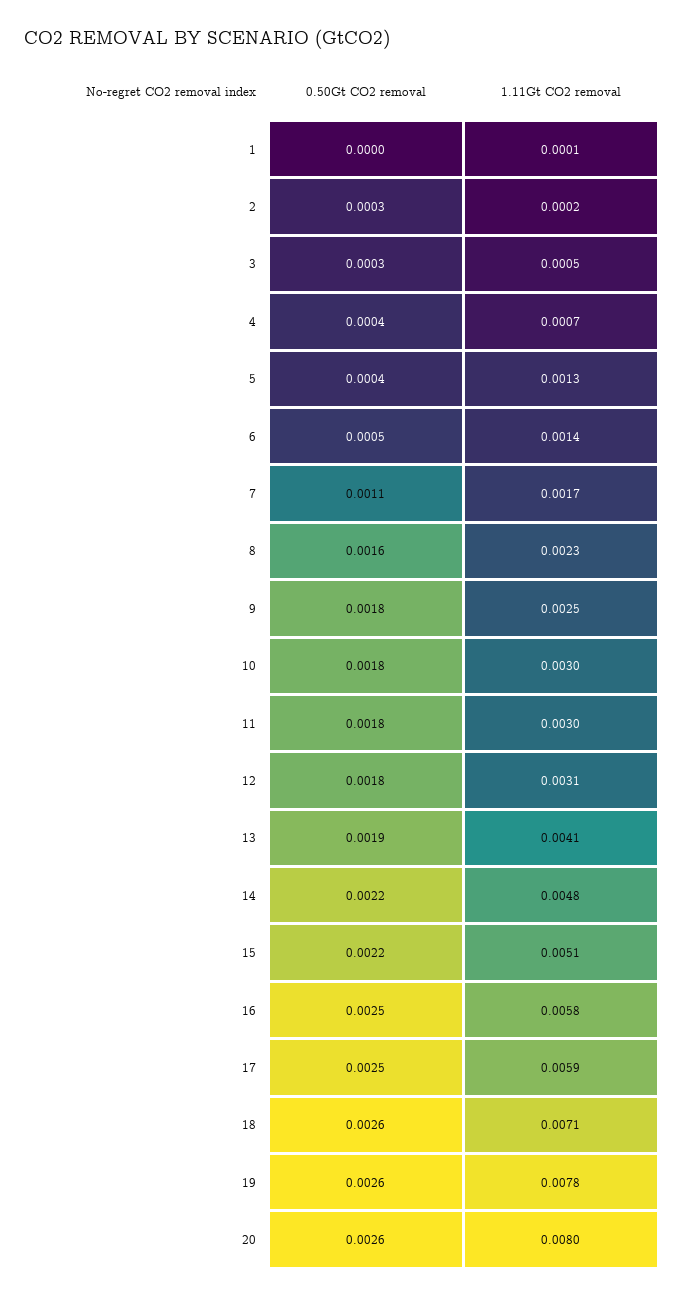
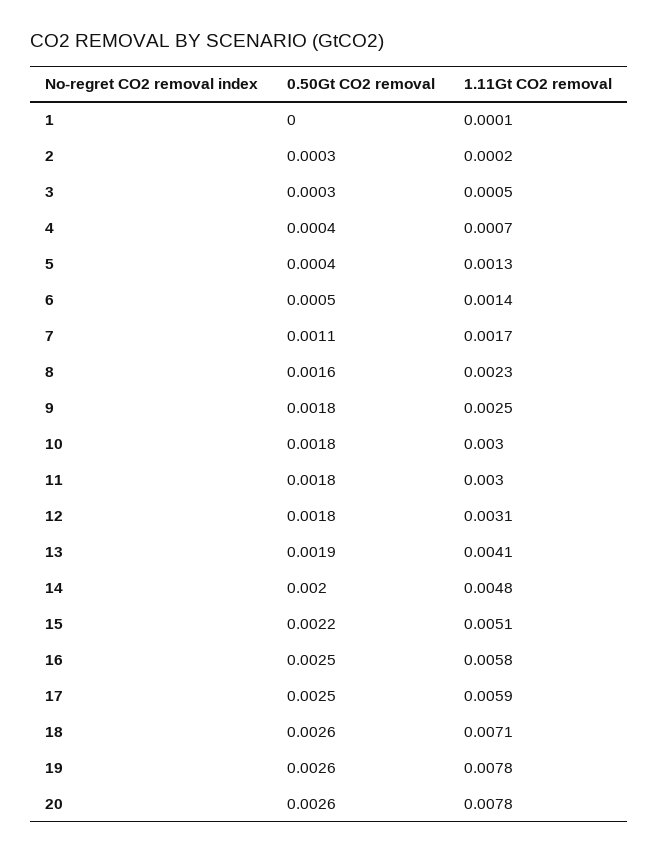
0.50Gt CO2 removal, 14: 0.0022 -> 0.002
1.11Gt CO2 removal, 20: 0.008 -> 0.0078

